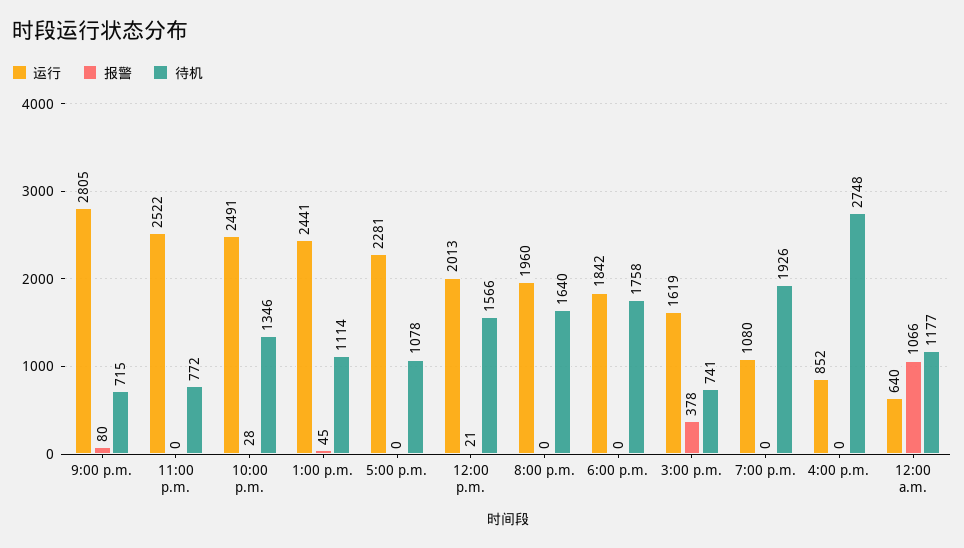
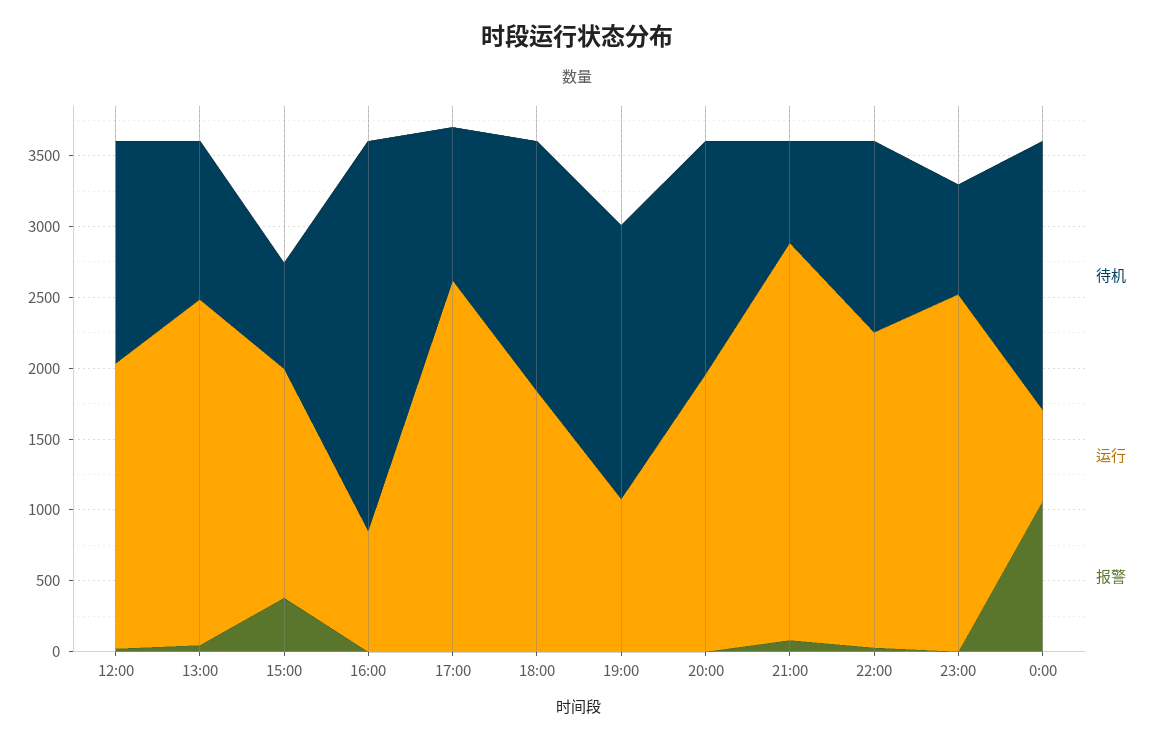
运行, 10:00 p.m.: 2491 -> 2200
运行, 5:00 p.m.: 2281 -> 2600
待机, 12:00 a.m.: 1177 -> 1900

